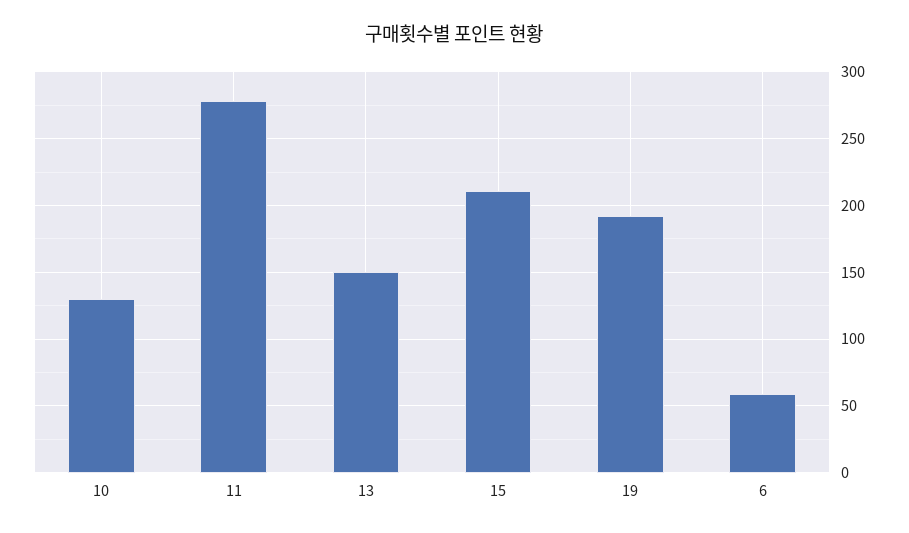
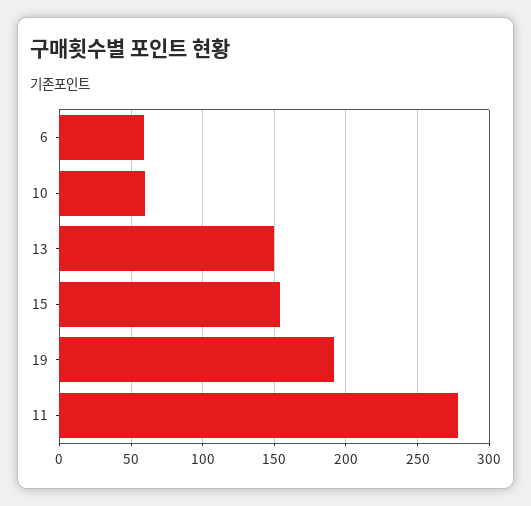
10: 130 -> 60
15: 210 -> 155

